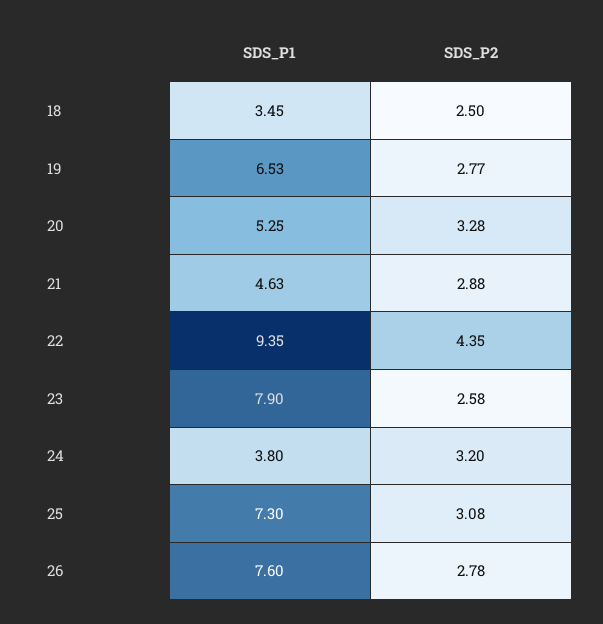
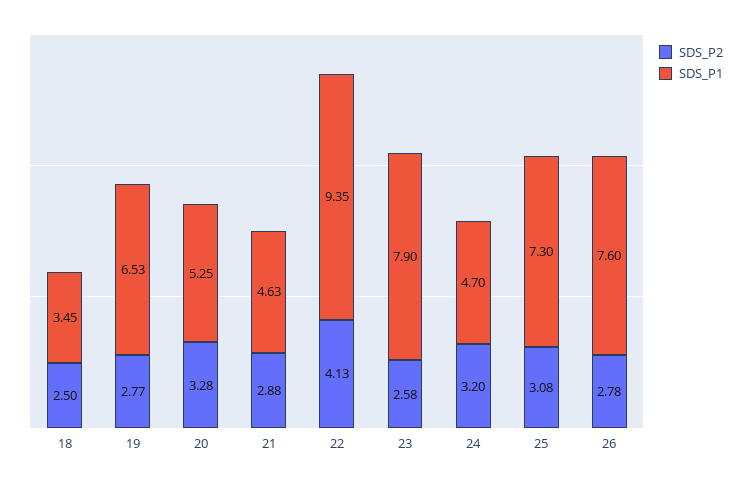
SDS_P2, 22: 4.35 -> 4.13
SDS_P1, 24: 3.8 -> 4.7

